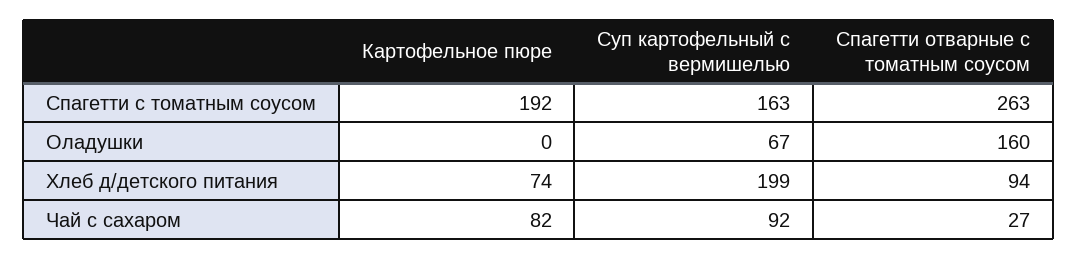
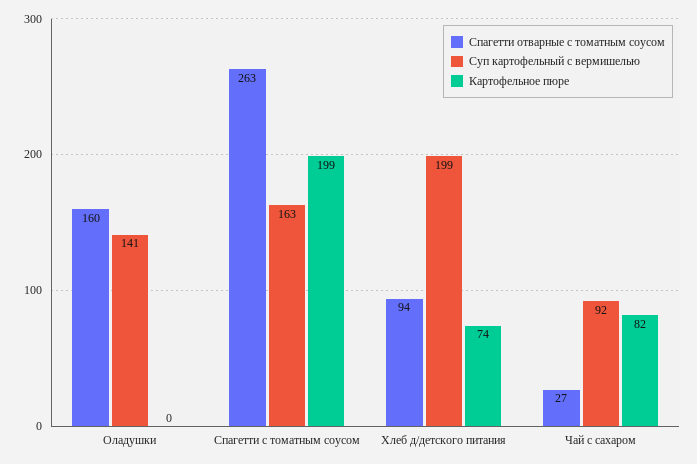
Картофельное пюре, Спагетти с томатным соусом: 192 -> 199
Суп картофельный с вермишелью, Оладушки: 67 -> 141

